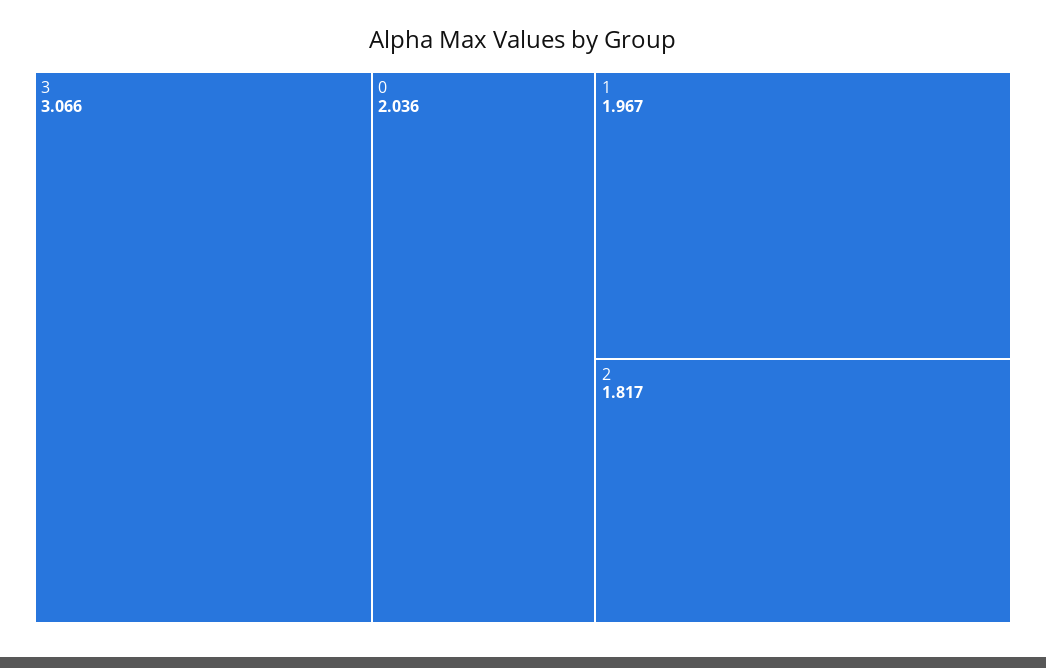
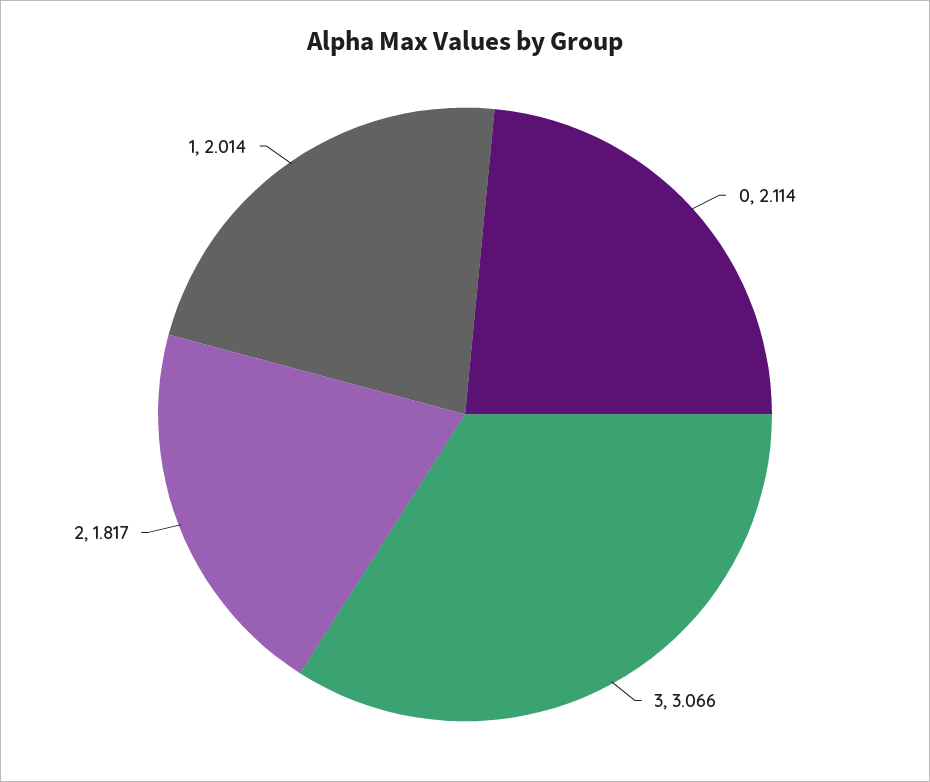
0: 2.036 -> 2.114
1: 1.967 -> 2.014

